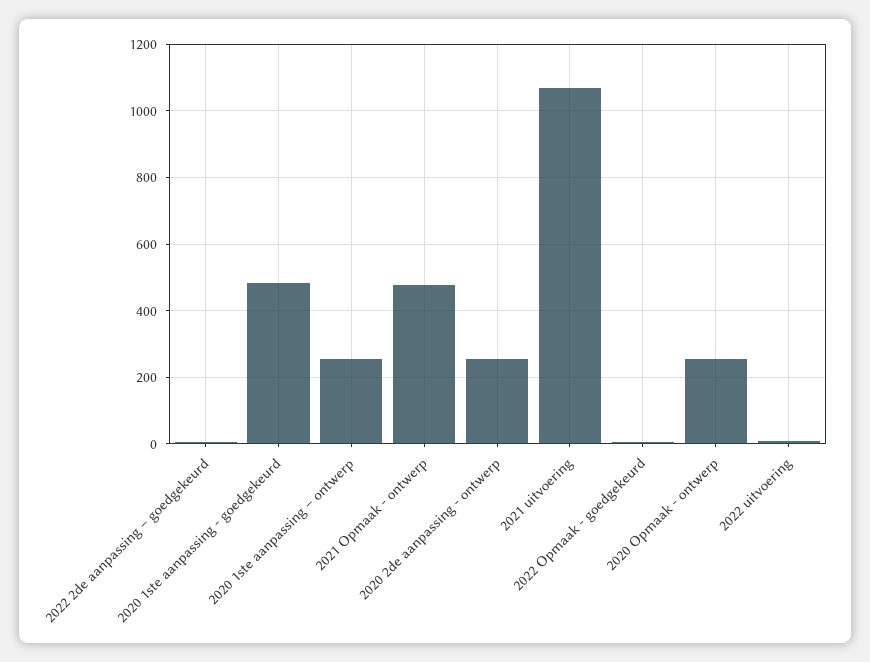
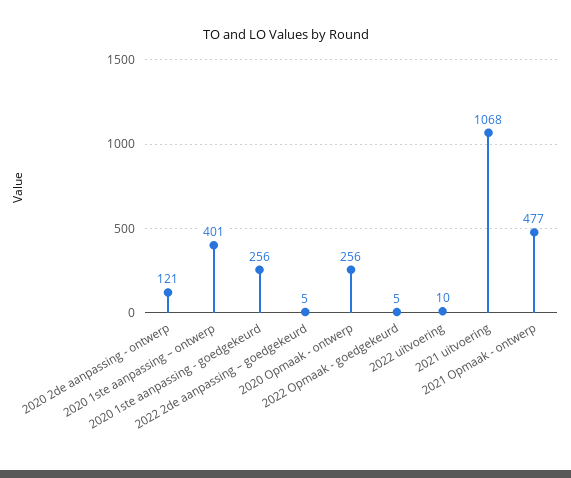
2020 1ste aanpassing - goedgekeurd: 480 -> 256
2020 1ste aanpassing – ontwerp: 260 -> 401
2020 2de aanpassing - ontwerp: 260 -> 121

